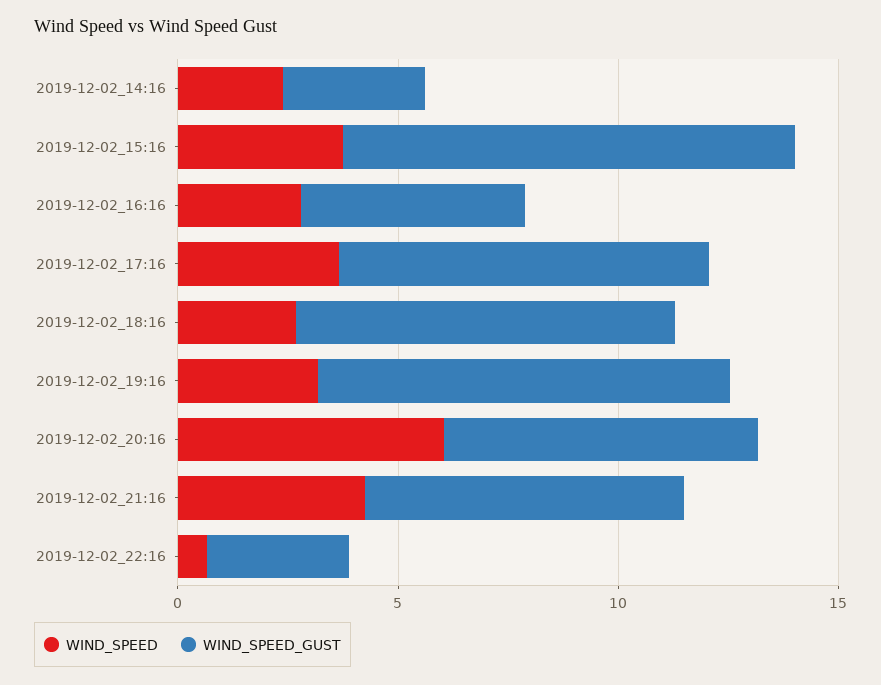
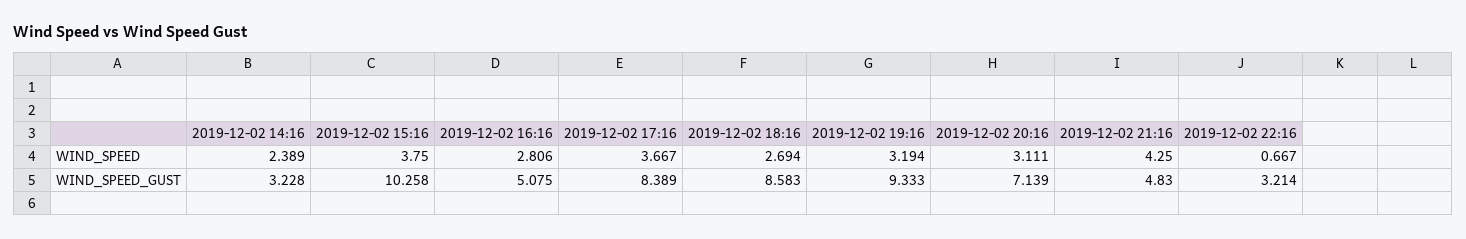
WIND_SPEED, 2019-12-02_20:16: 6 -> 3.111
WIND_SPEED_GUST, 2019-12-02_21:16: 7 -> 4.83

